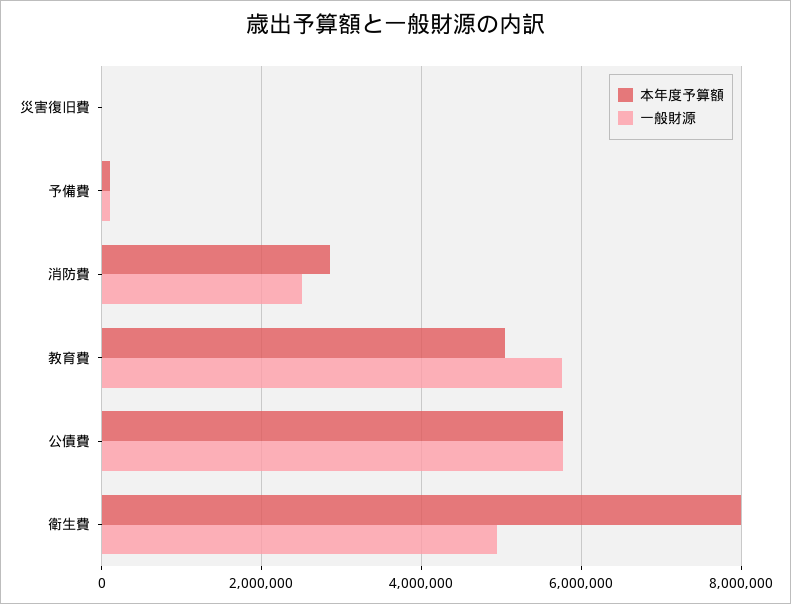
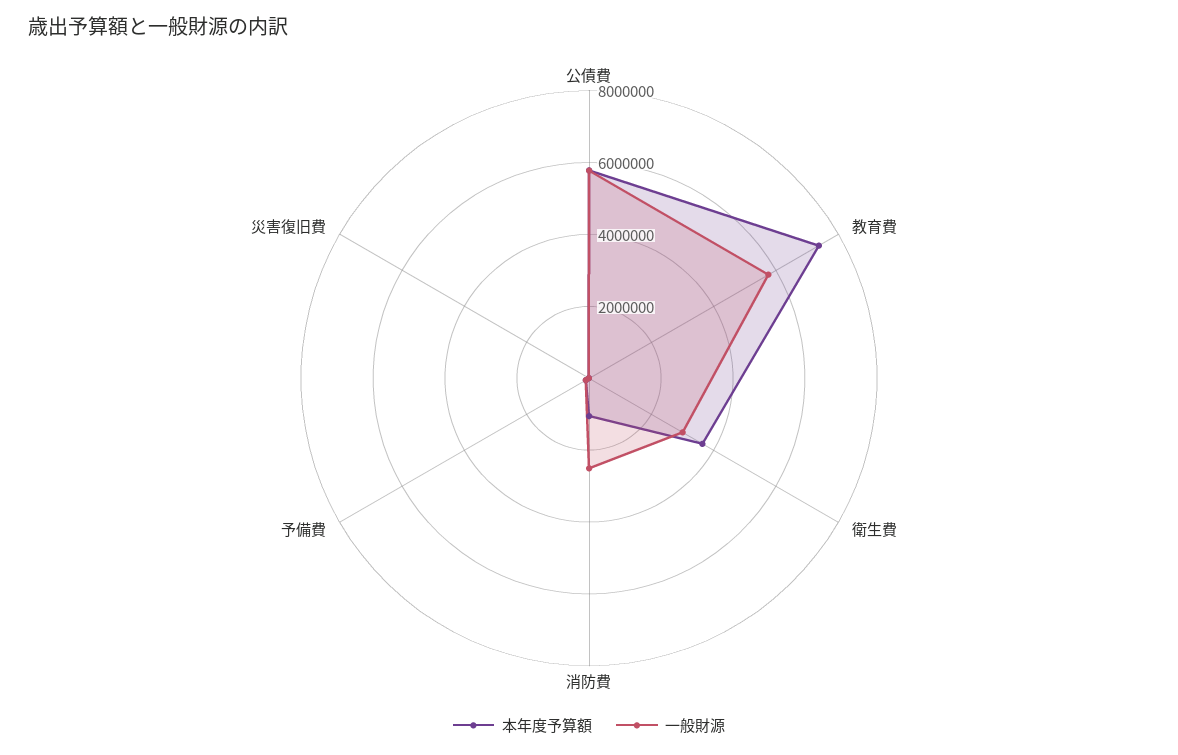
本年度予算額, 消防費: 2800000 -> 1000000
本年度予算額, 教育費: 5000000 -> 7500000
本年度予算額, 衛生費: 8000000 -> 3500000
一般財源, 衛生費: 5000000 -> 3000000

